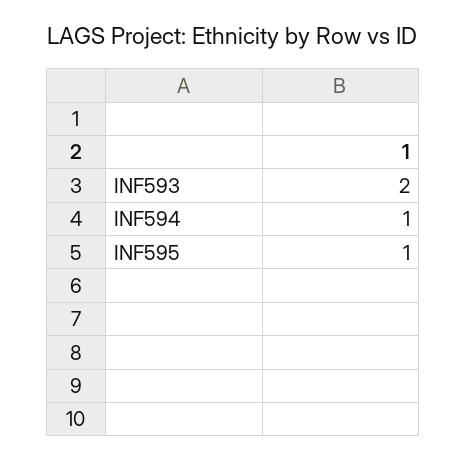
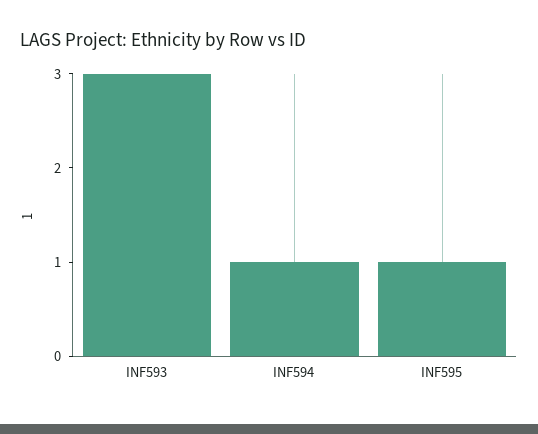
INF593: 2 -> 3

